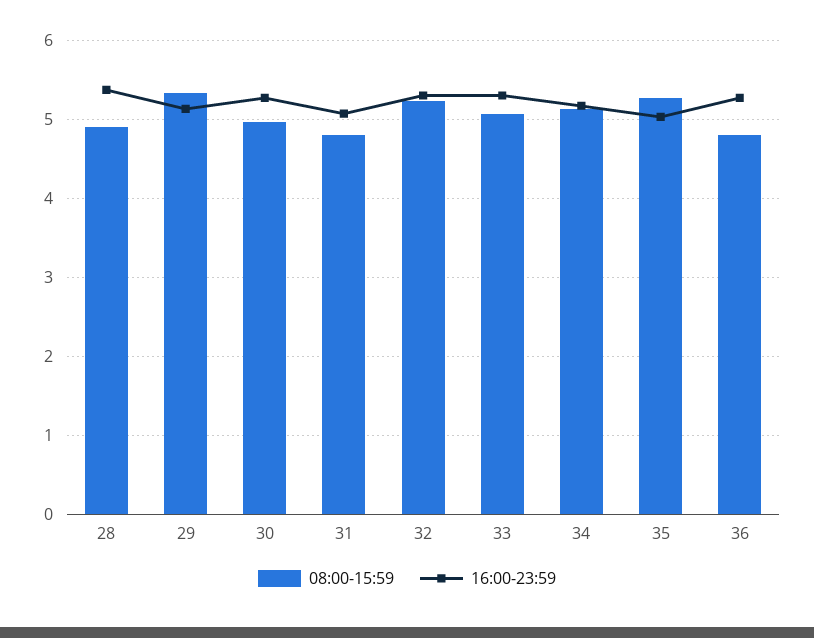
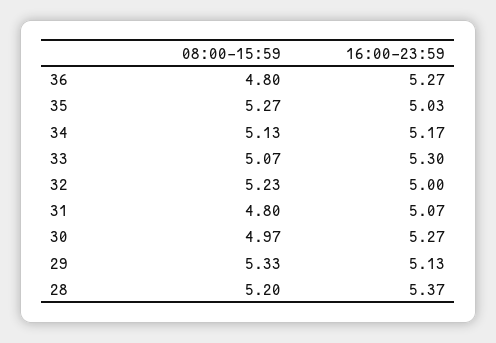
08:00-15:59, 28: 4.9 -> 5.2
16:00-23:59, 32: 5.3 -> 5

